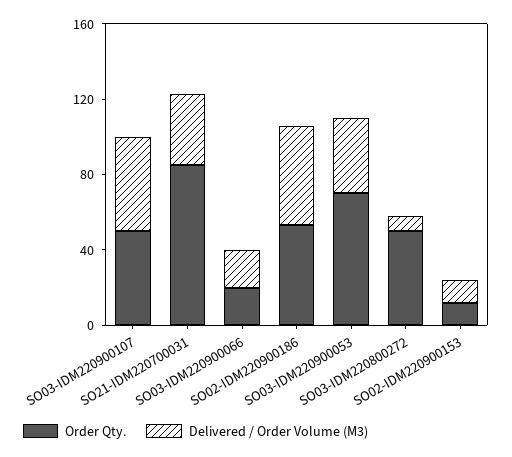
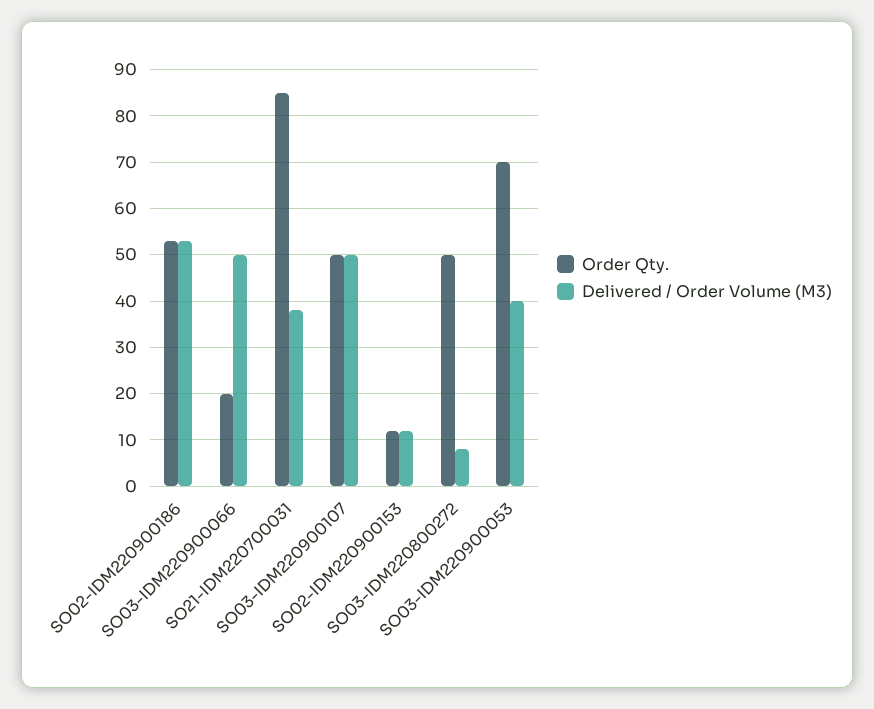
Delivered / Order Volume (M3), SO03-IDM220900066: 20 -> 50

